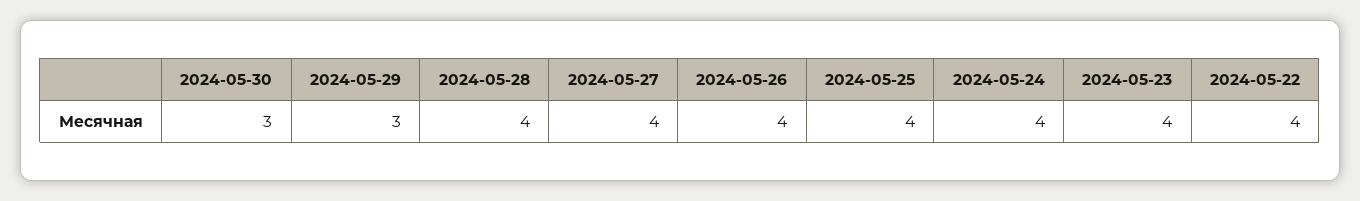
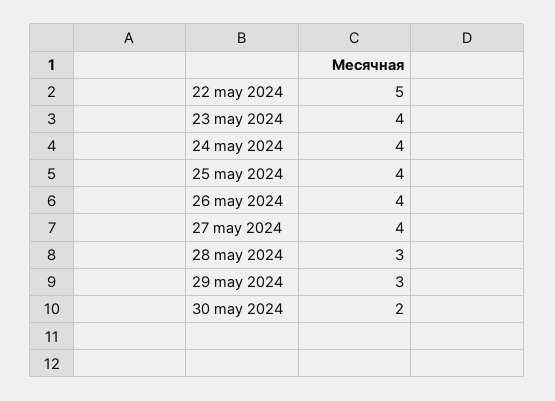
2024-05-30: 3 -> 2
2024-05-28: 4 -> 3
2024-05-22: 4 -> 5

